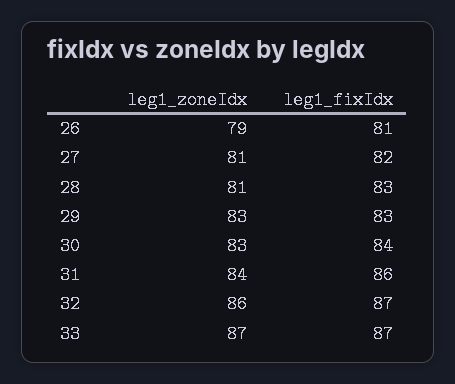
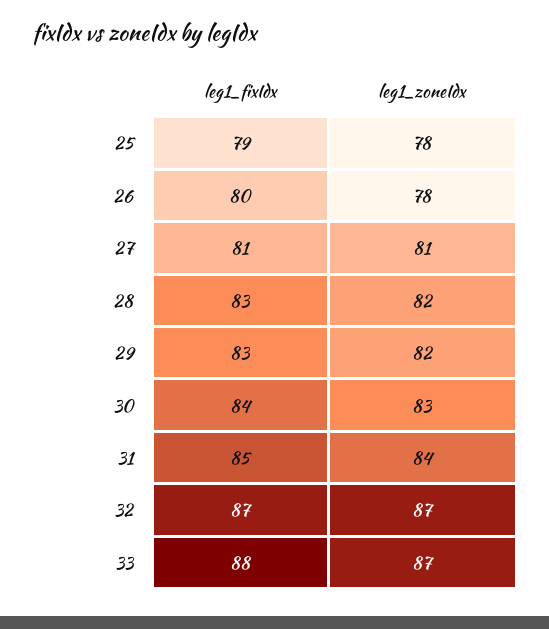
leg1_zoneIdx, 26: 79 -> 78
leg1_fixIdx, 26: 81 -> 80
leg1_fixIdx, 27: 82 -> 81
leg1_zoneIdx, 28: 81 -> 82
leg1_zoneIdx, 29: 83 -> 82
leg1_fixIdx, 31: 86 -> 85
leg1_zoneIdx, 32: 86 -> 87
leg1_fixIdx, 33: 87 -> 88
leg1_fixIdx, 25: none -> 79
leg1_zoneIdx, 25: none -> 78

